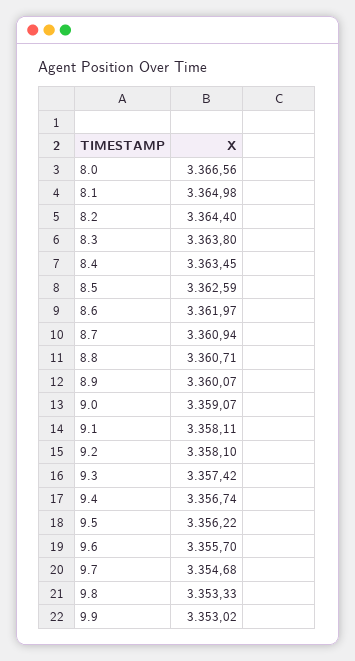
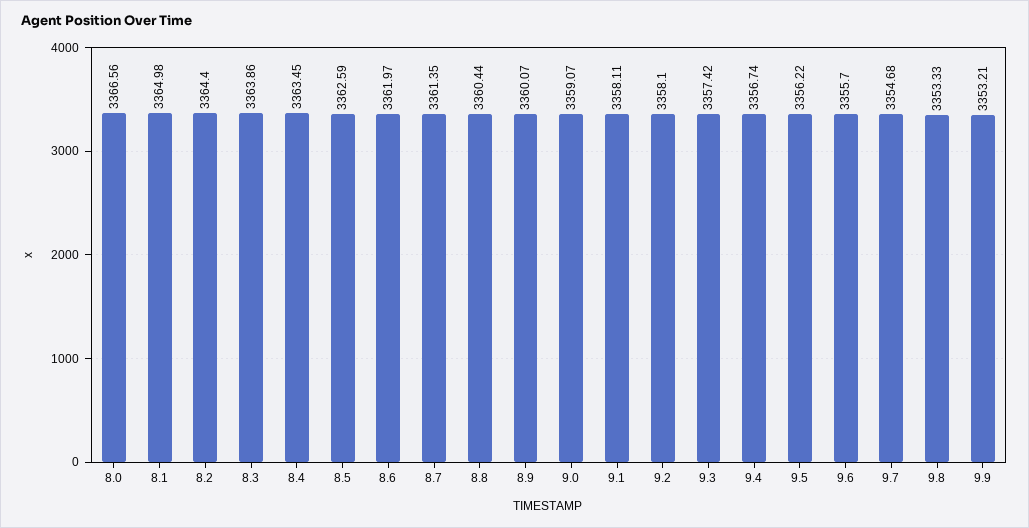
8.3: 3363.8 -> 3363.86
8.7: 3360.94 -> 3361.35
8.8: 3360.71 -> 3360.44
9.9: 3353.02 -> 3353.21

